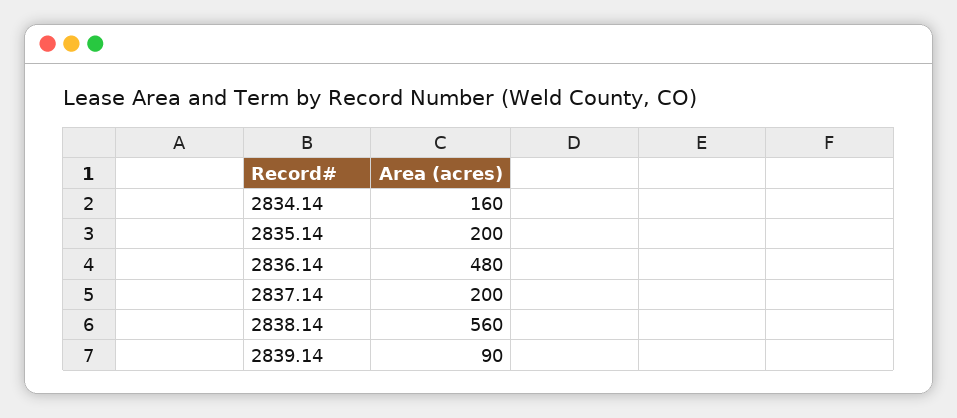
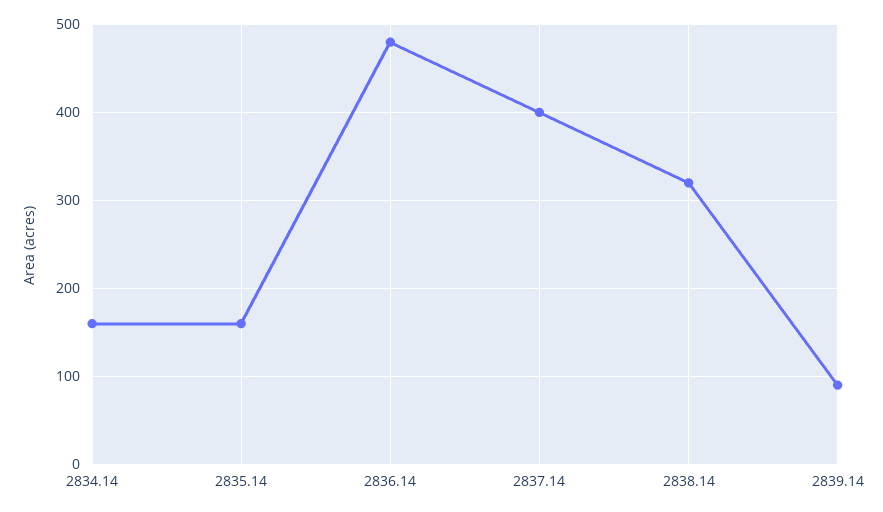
2835.14: 200 -> 160
2837.14: 200 -> 400
2838.14: 560 -> 320

